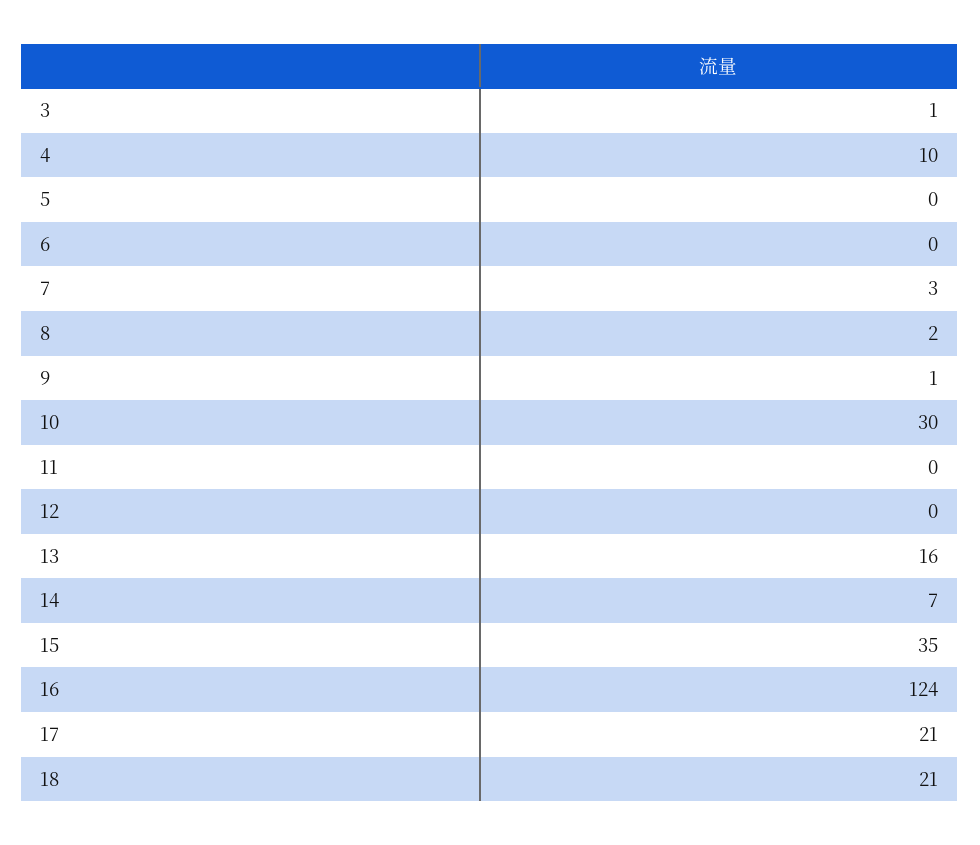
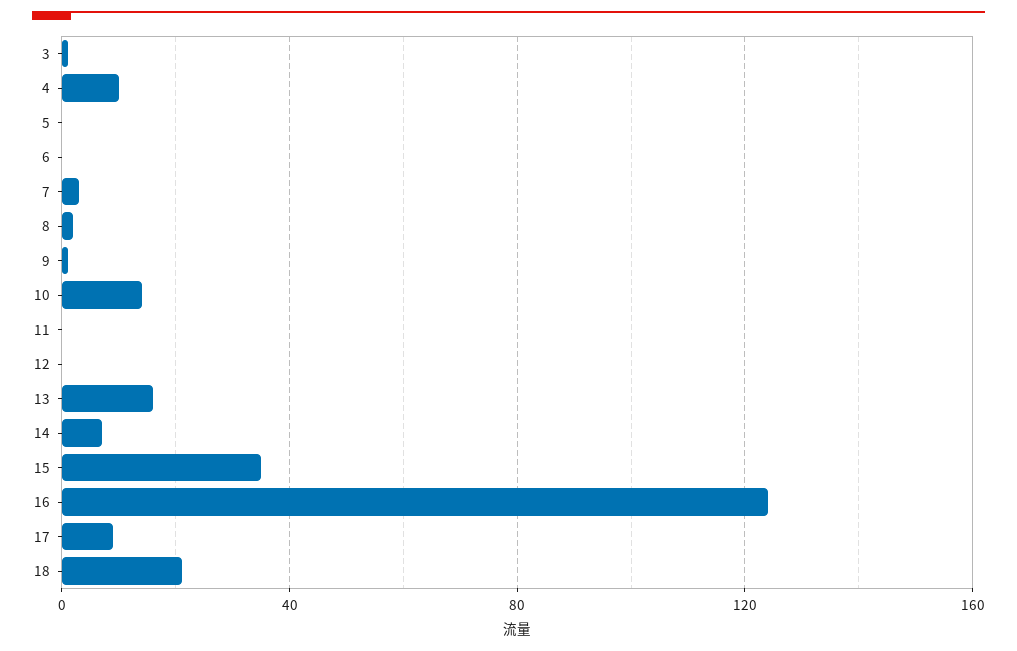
10: 30 -> 15
17: 21 -> 10

